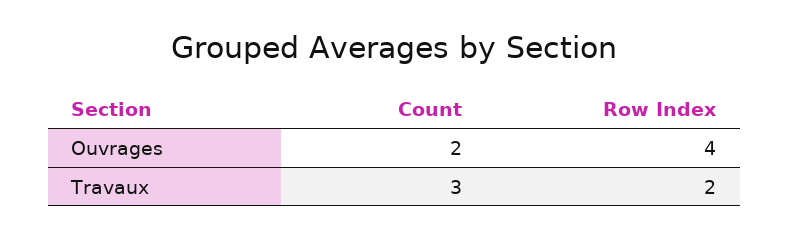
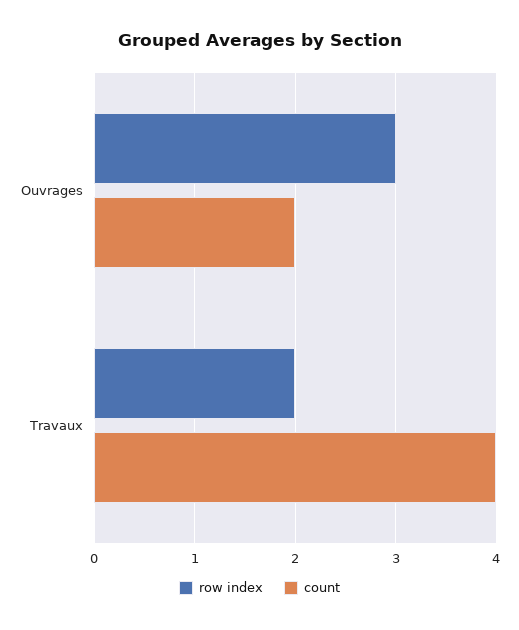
Row Index, Ouvrages: 4 -> 3
Count, Travaux: 3 -> 4

